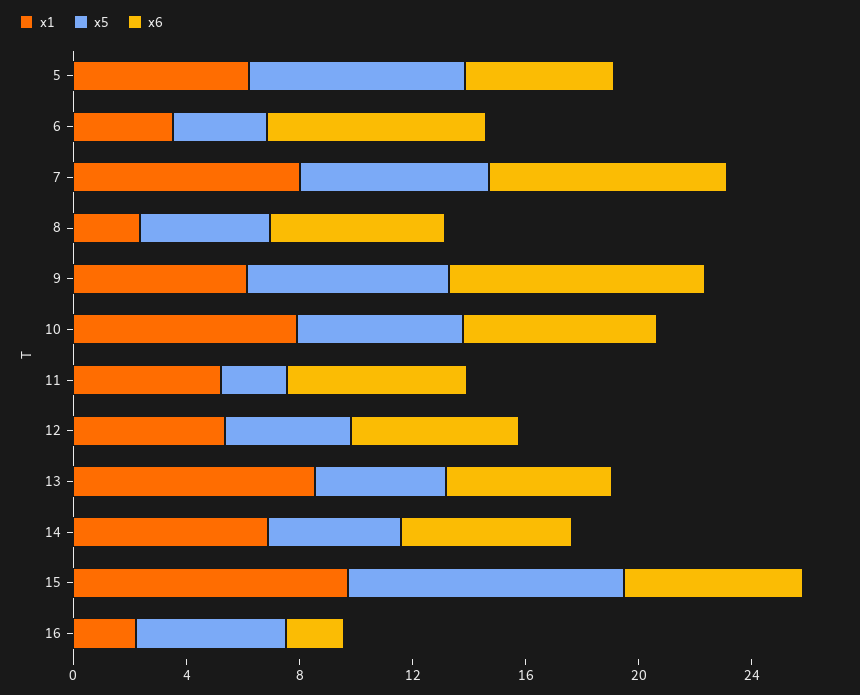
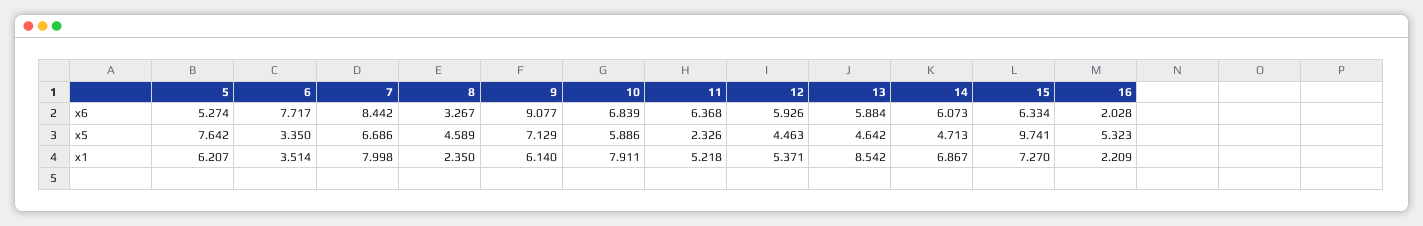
x6, 8: 6 -> 3.267
x1, 15: 10 -> 7.27

